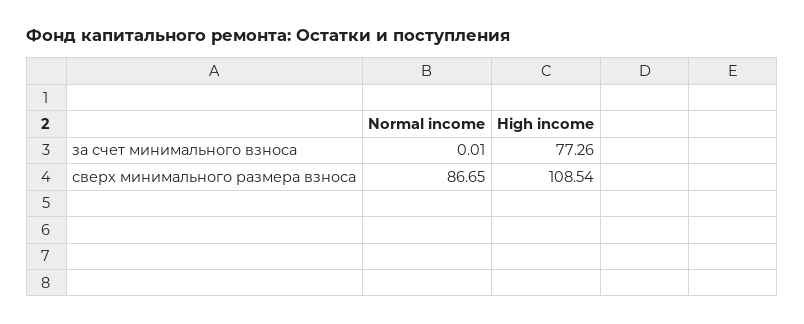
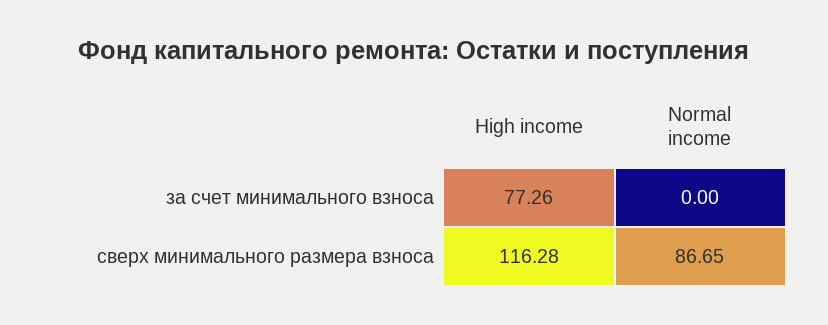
Normal income, за счет минимального взноса: 0.01 -> 0
High income, сверх минимального размера взноса: 108.54 -> 116.28

